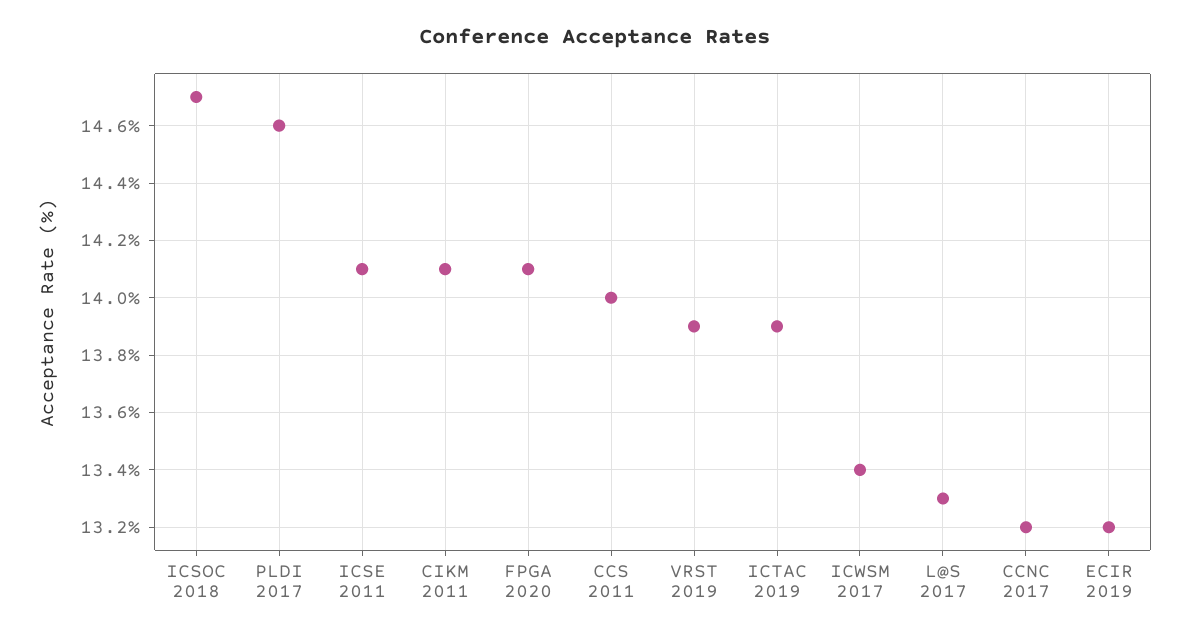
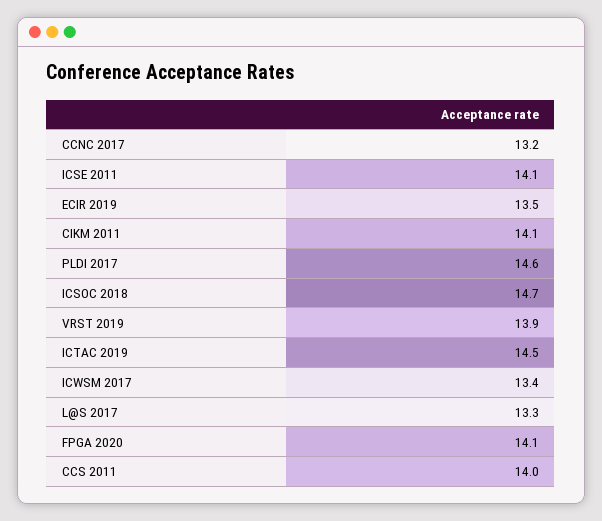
ICTAC 2019: 13.9 -> 14.5
ECIR 2019: 13.2 -> 13.5

